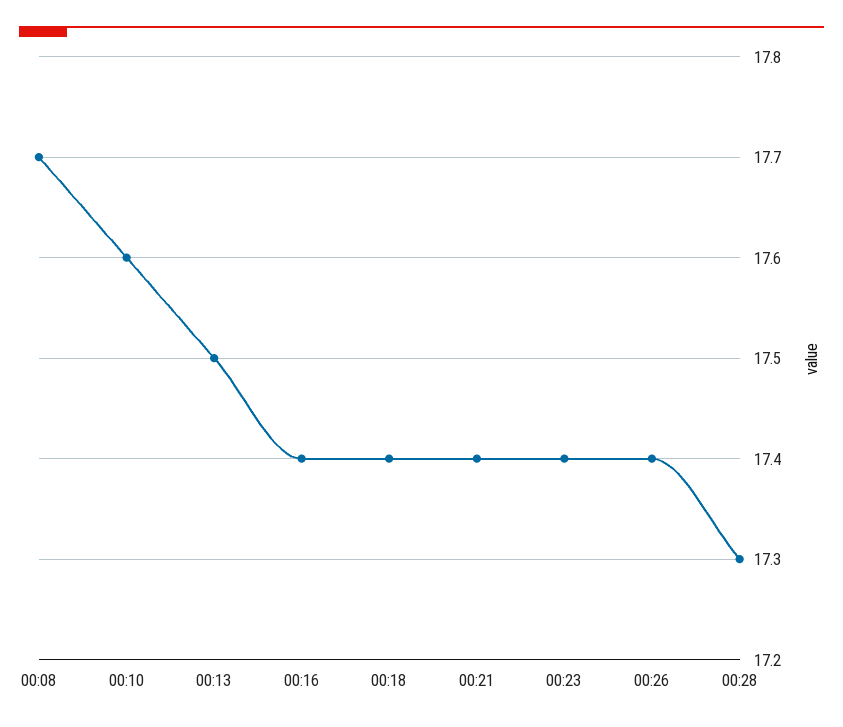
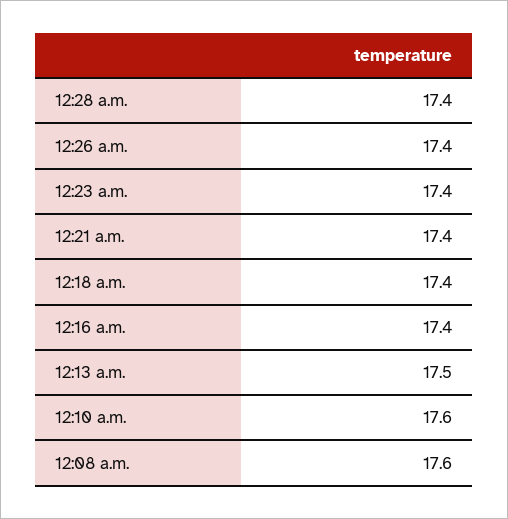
00:08: 17.7 -> 17.6
00:28: 17.3 -> 17.4

